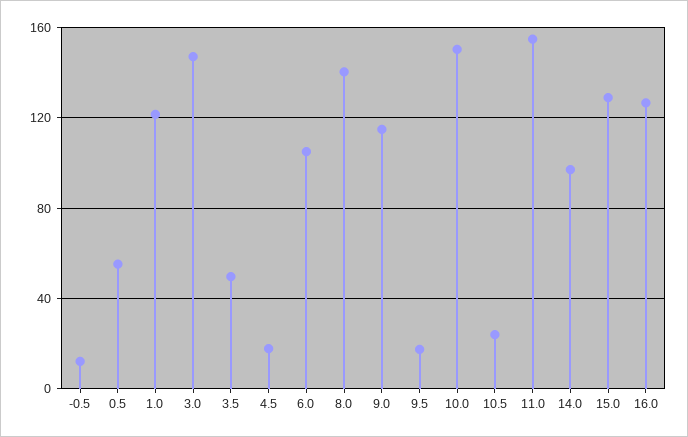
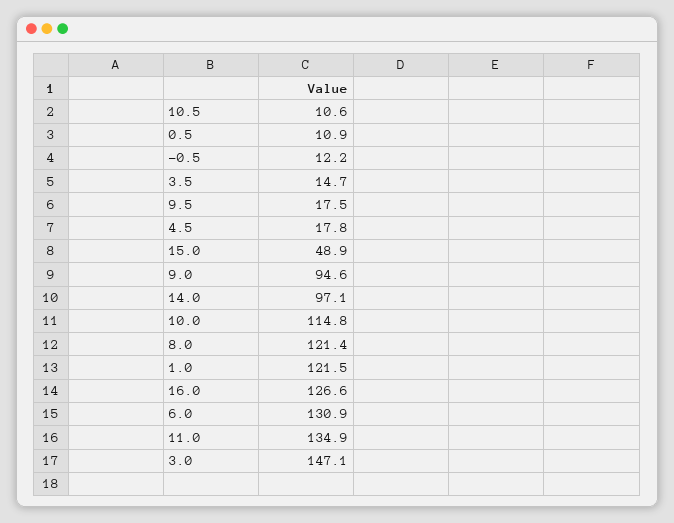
0.5: 55 -> 10.9
3.5: 50 -> 14.7
6.0: 105 -> 130.9
8.0: 140 -> 121.4
9.0: 115 -> 94.6
10.0: 150 -> 114.8
10.5: 25 -> 10.6
11.0: 155 -> 134.9
15.0: 130 -> 48.9

